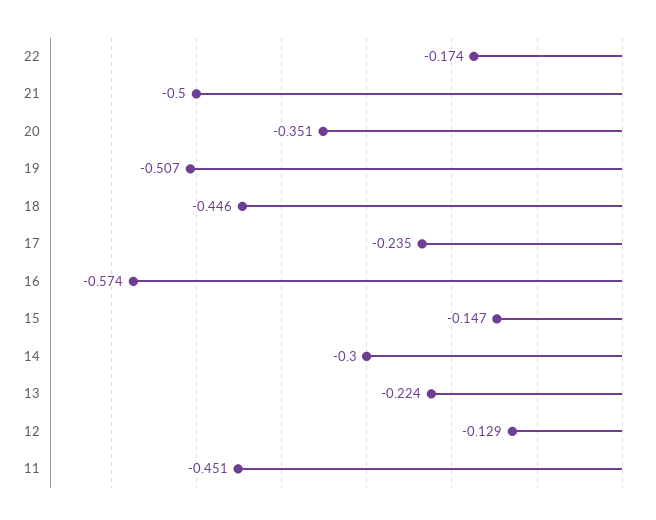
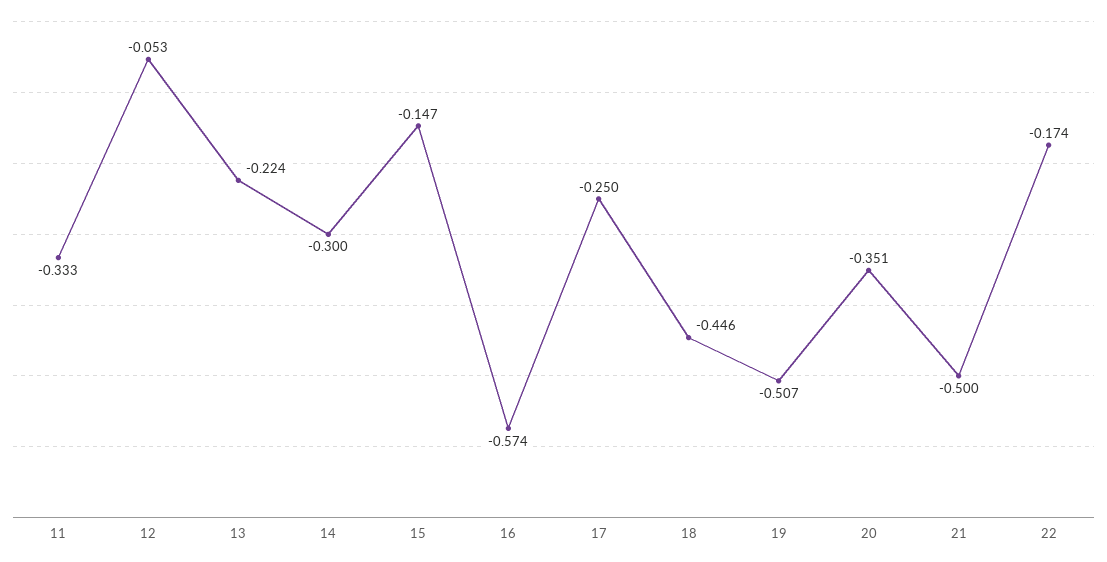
17: -0.235 -> -0.25
12: -0.129 -> -0.053
11: -0.451 -> -0.333

